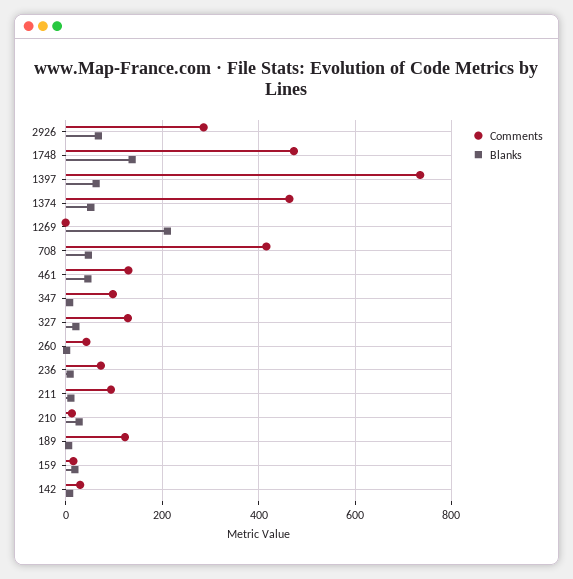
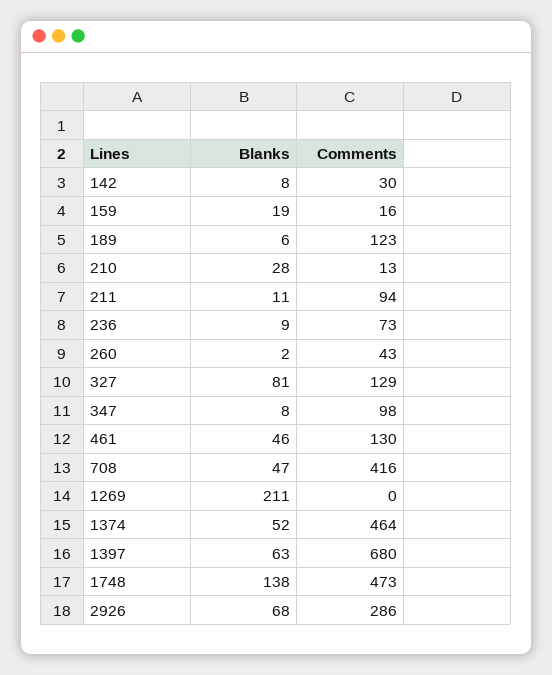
Comments, 1397: 740 -> 680
Blanks, 327: 20 -> 81

